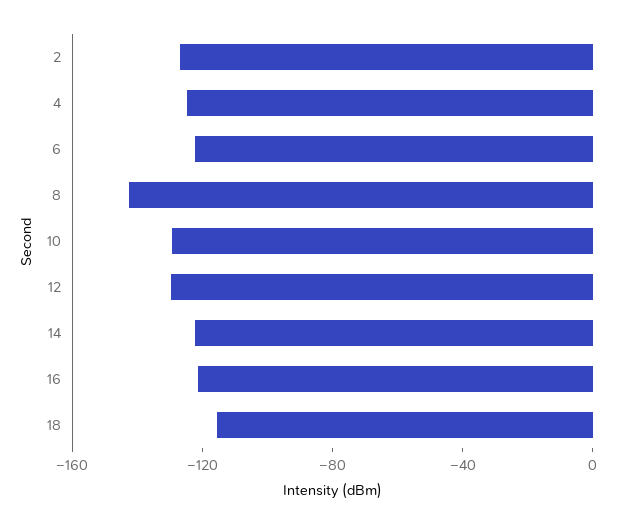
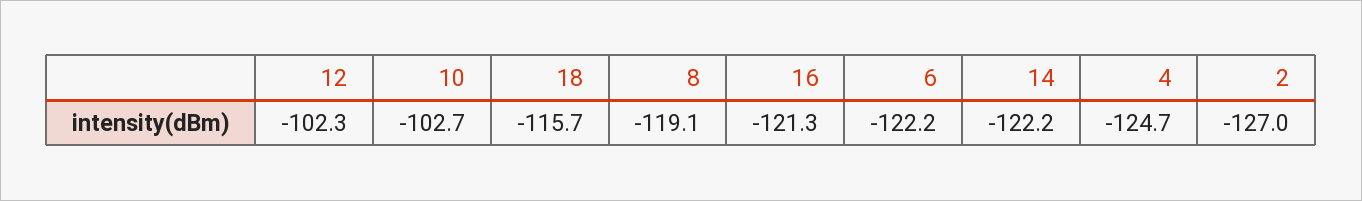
8: -140 -> -119.1
10: -130 -> -102.7
12: -130 -> -102.3

